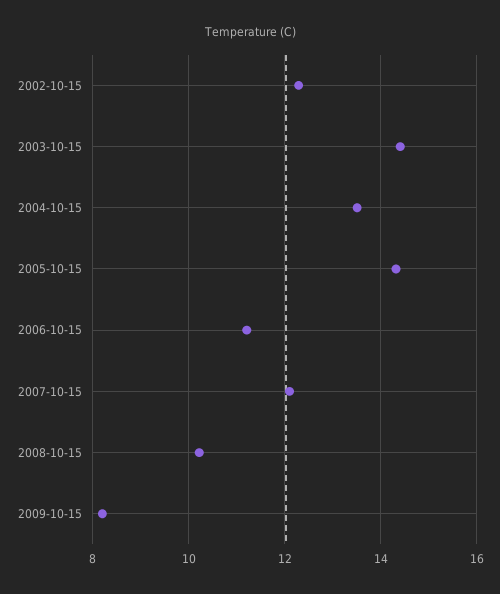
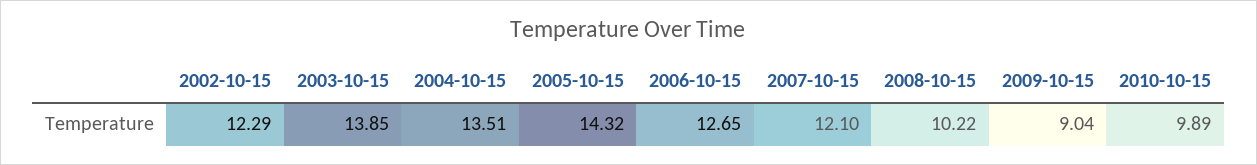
2003-10-15: 14.4 -> 13.85
2006-10-15: 11.2 -> 12.65
2009-10-15: 8.2 -> 9.04
2010-10-15: none -> 9.89

